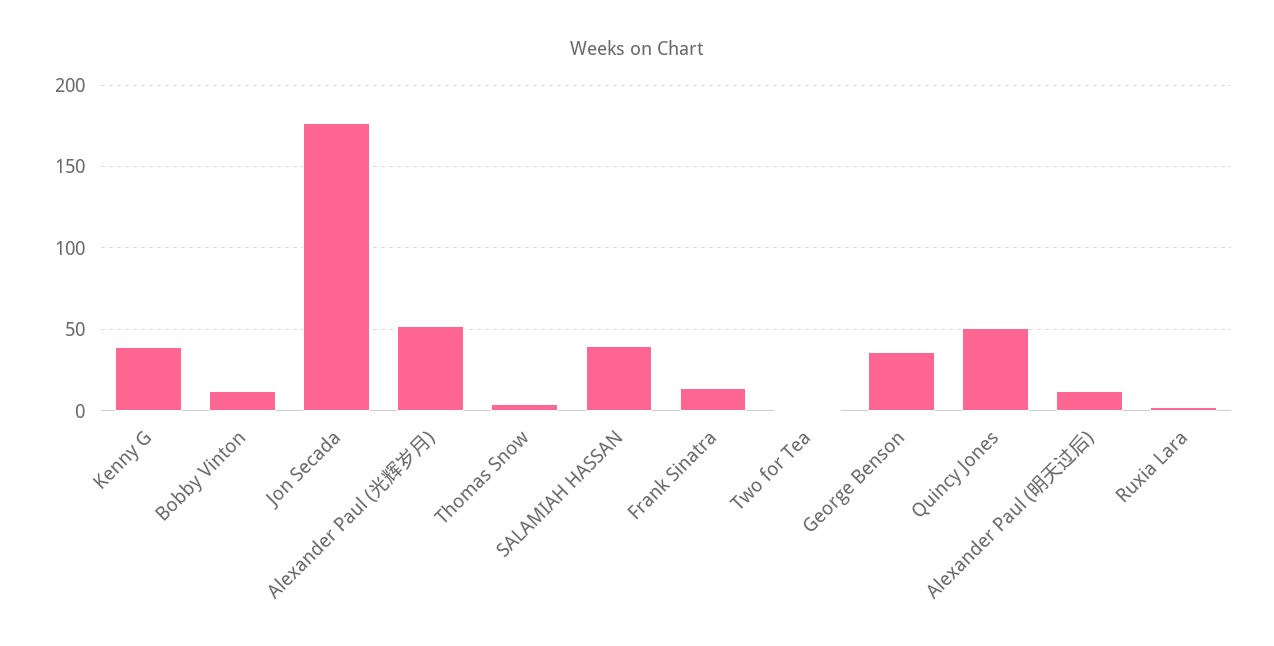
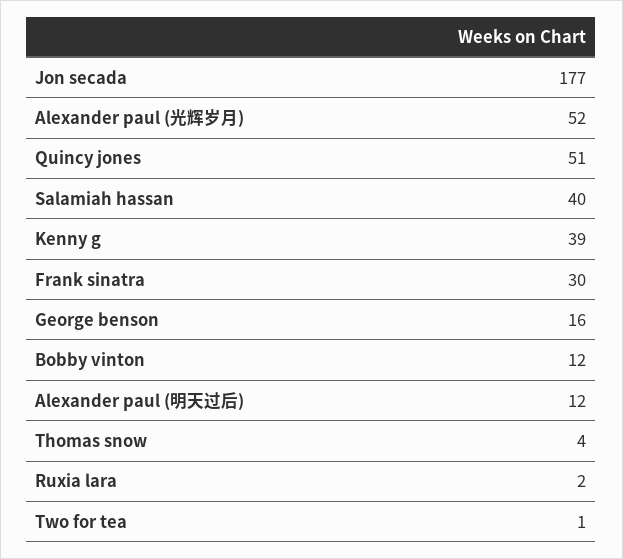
Frank Sinatra: 15 -> 30
George Benson: 35 -> 16

